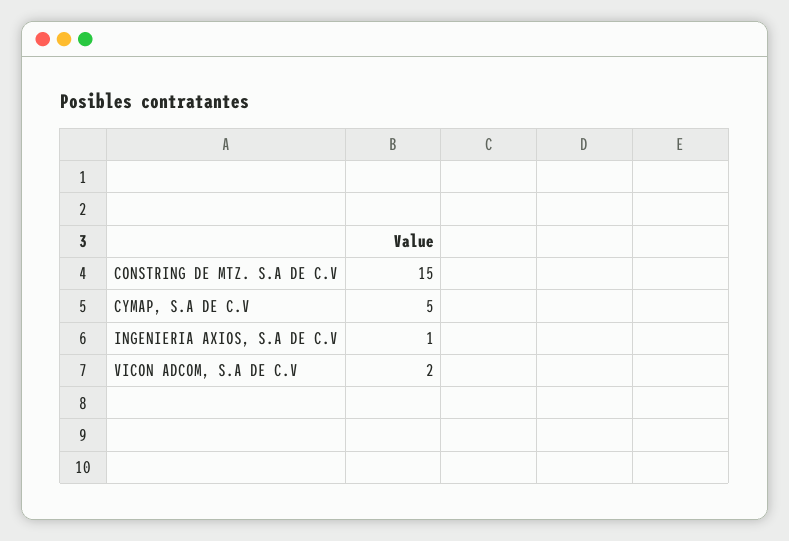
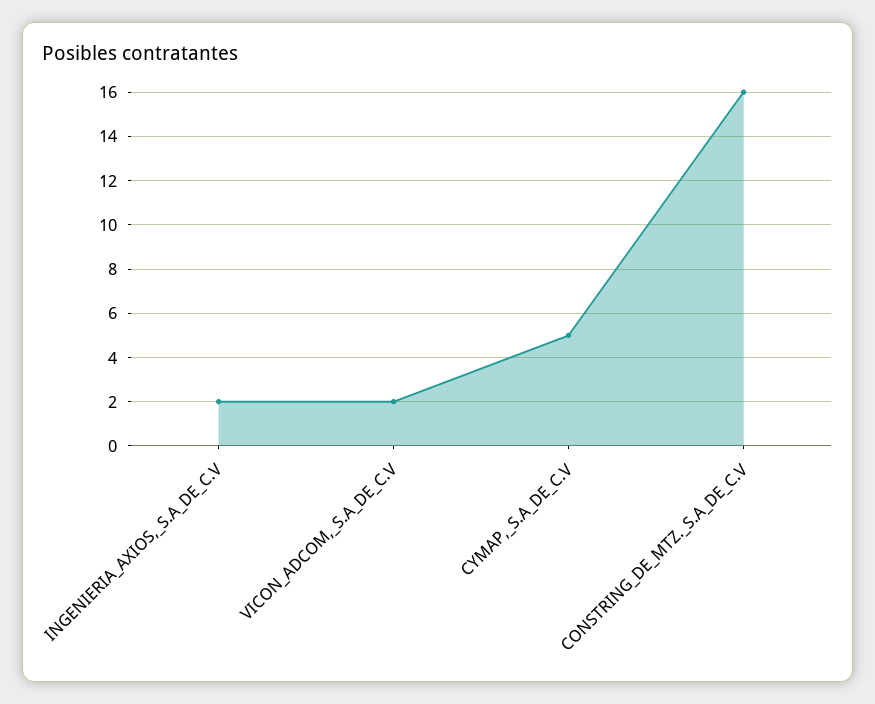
CONSTRING DE MTZ. S.A DE C.V: 15 -> 16
INGENIERIA AXIOS, S.A DE C.V: 1 -> 2

